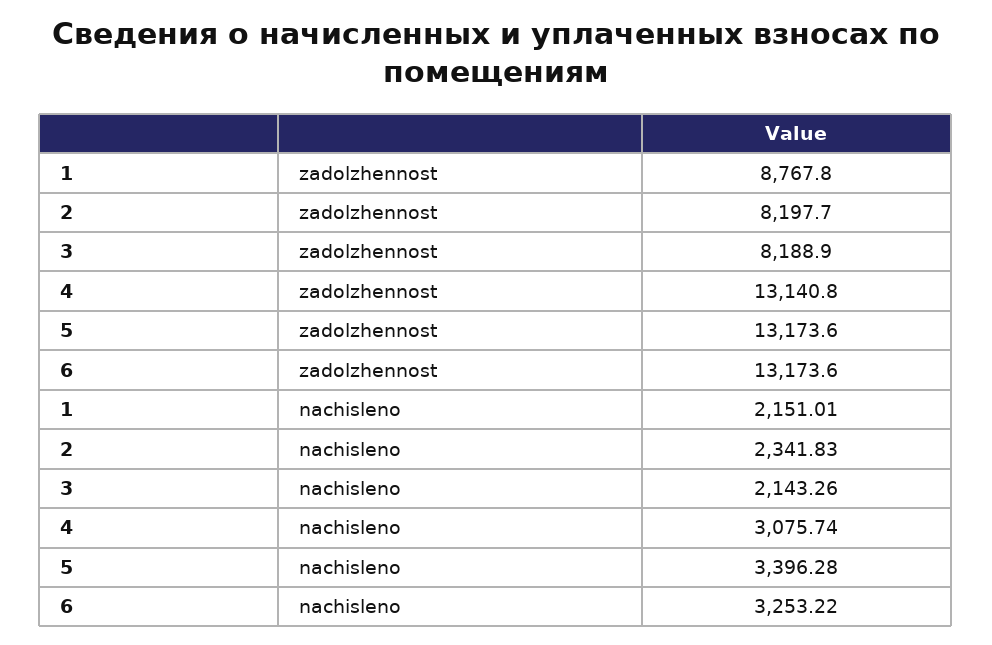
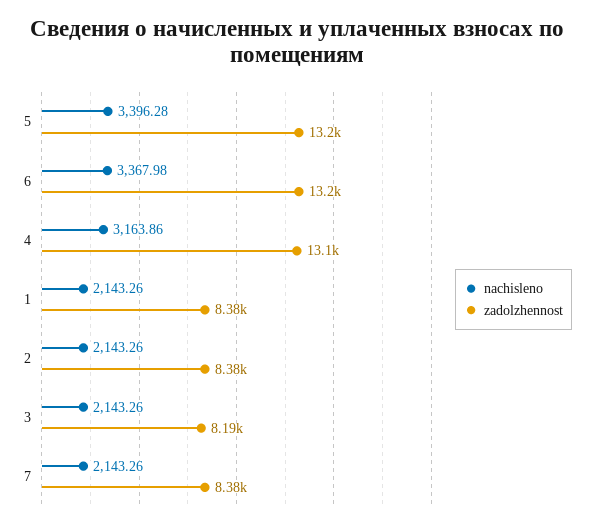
zadolzhennost, 1: 8767.8 -> 8380
zadolzhennost, 2: 8197.7 -> 8380
nachisleno, 1: 2151.01 -> 2143.26
nachisleno, 2: 2341.83 -> 2143.26
nachisleno, 4: 3075.74 -> 3163.86
nachisleno, 6: 3253.22 -> 3367.98
nachisleno, 7: none -> 2143.26
zadolzhennost, 7: none -> 8380

